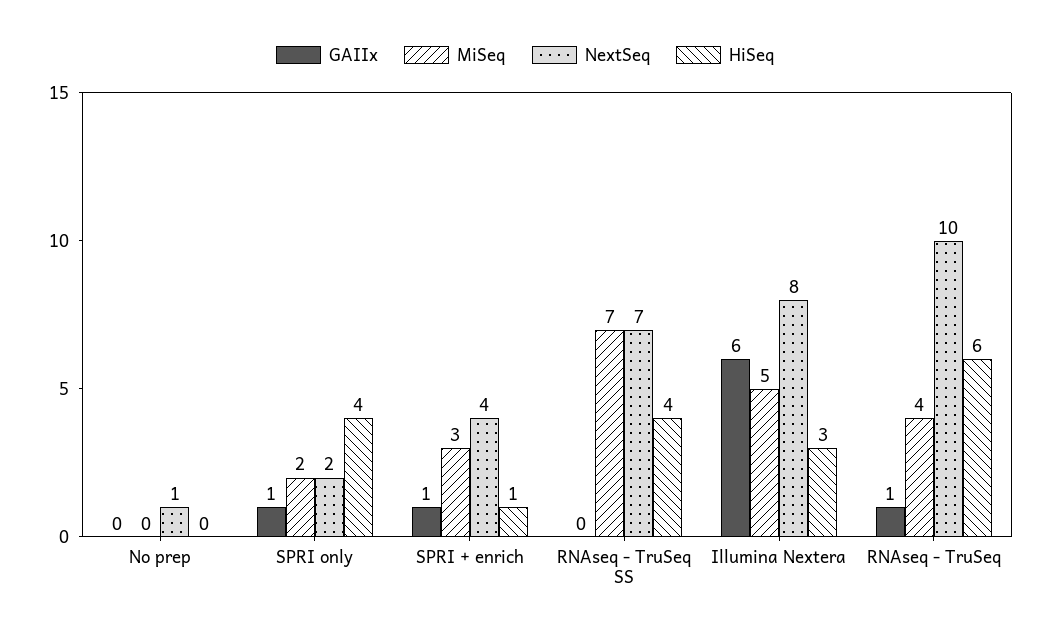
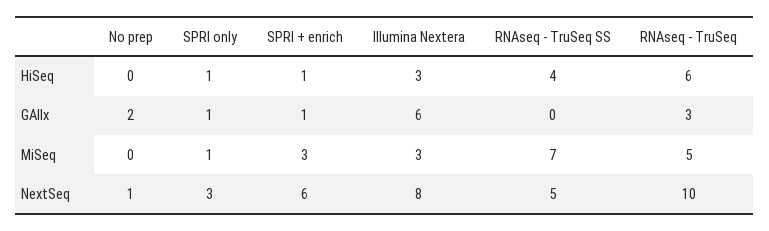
GAIIx, No prep: 0 -> 2
MiSeq, SPRI only: 2 -> 1
NextSeq, SPRI only: 2 -> 3
HiSeq, SPRI only: 4 -> 1
NextSeq, SPRI + enrich: 4 -> 6
NextSeq, RNAseq - TruSeq SS: 7 -> 5
MiSeq, Illumina Nextera: 5 -> 3
GAIIx, RNAseq - TruSeq: 1 -> 3
MiSeq, RNAseq - TruSeq: 4 -> 5

